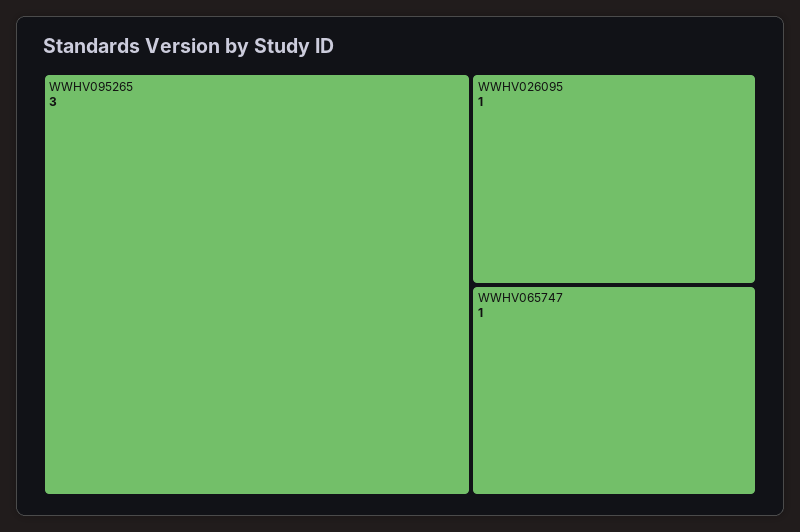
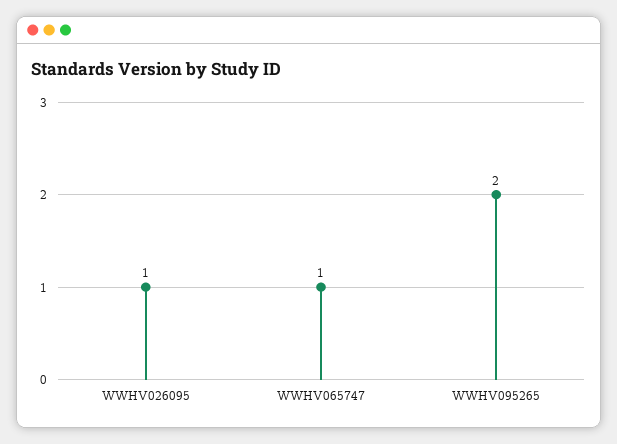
WWHV095265: 3 -> 2

